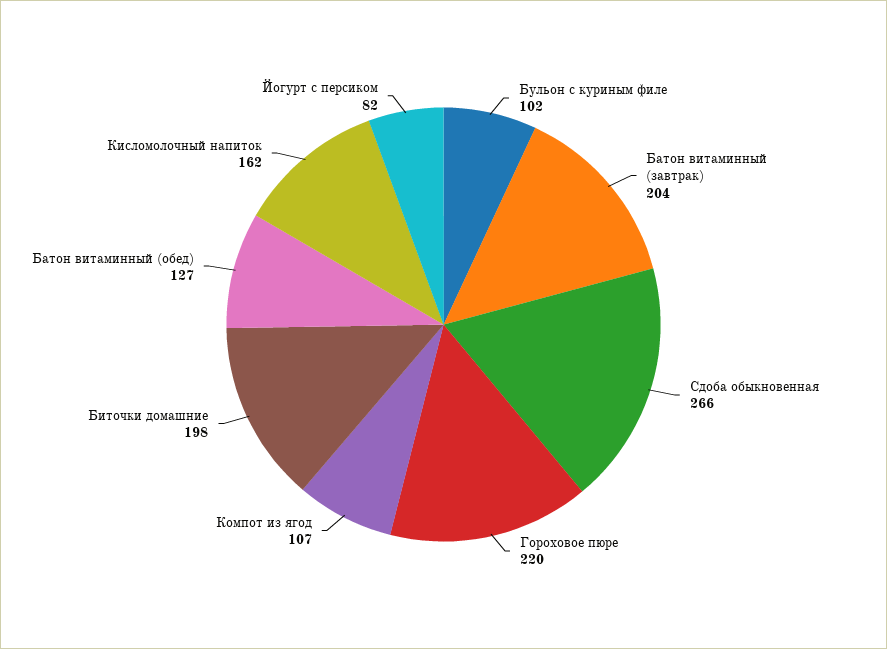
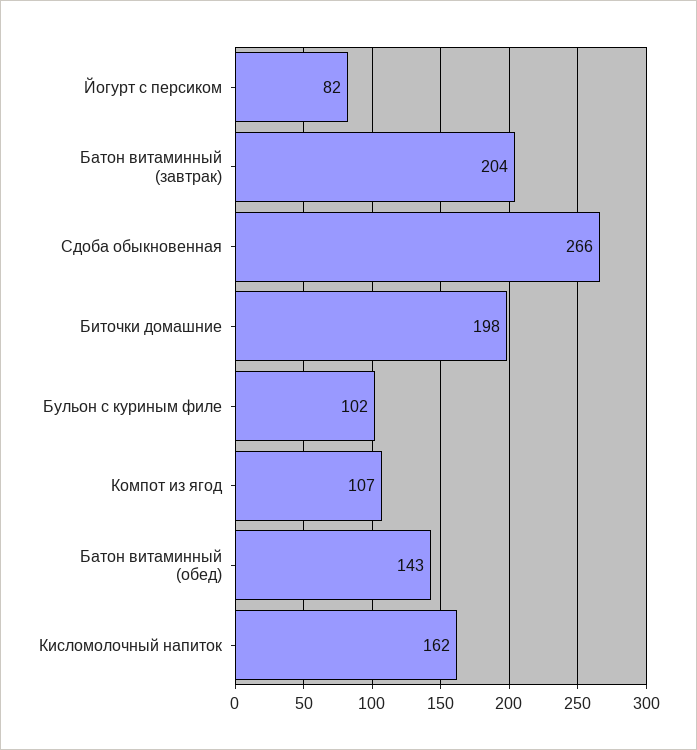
Гороховое пюре: 220 -> none
Батон витаминный (обед): 127 -> 143

